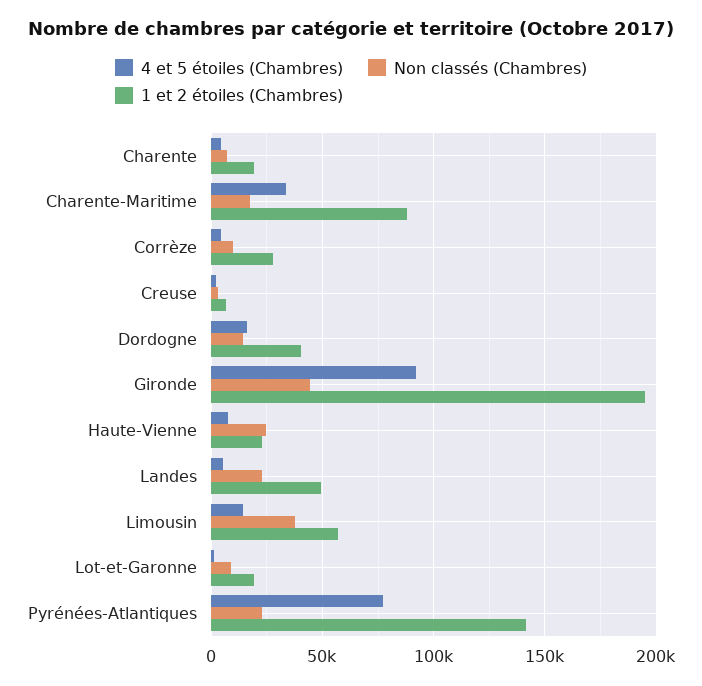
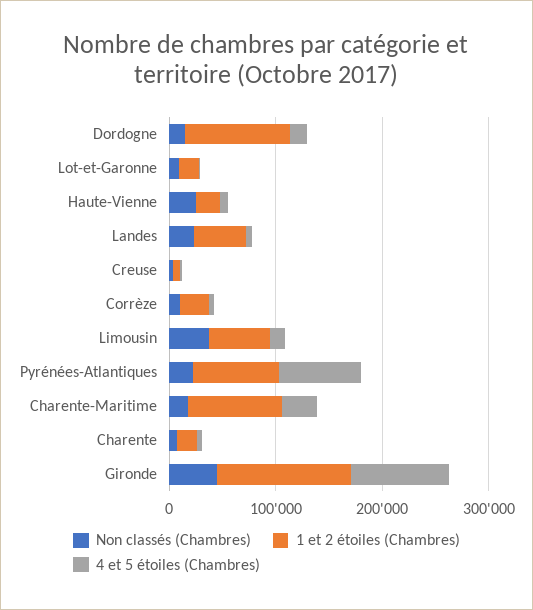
1 et 2 étoiles (Chambres), Dordogne: 40000 -> 100000
1 et 2 étoiles (Chambres), Gironde: 195000 -> 120000
1 et 2 étoiles (Chambres), Pyrénées-Atlantiques: 140000 -> 80000

